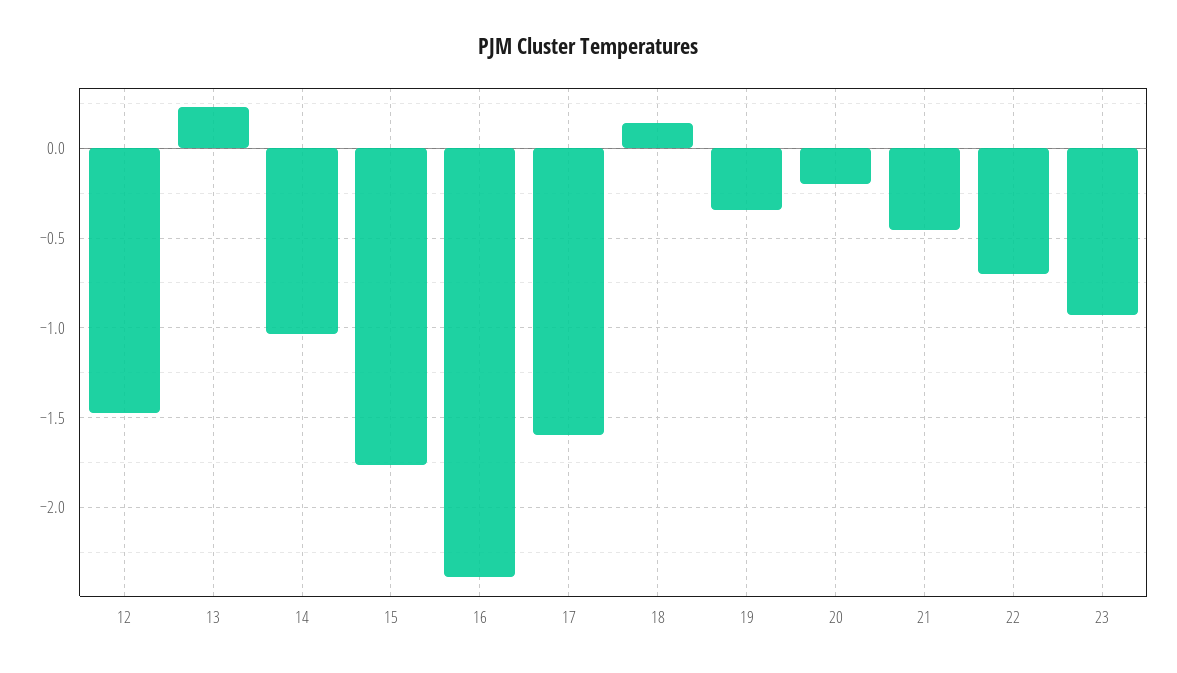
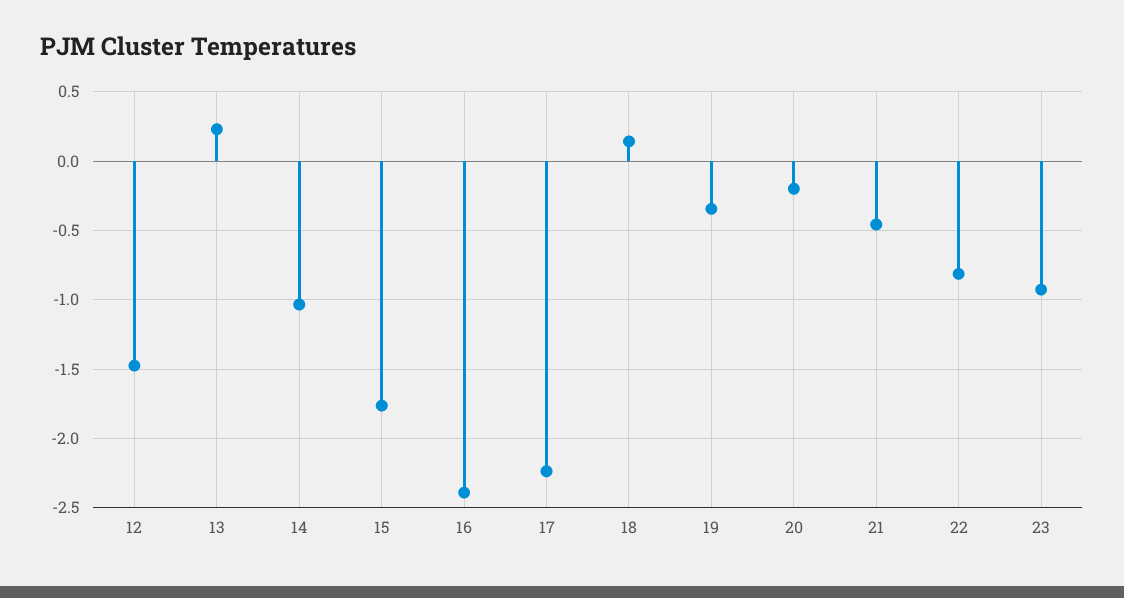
17: -1.6 -> -2.25
22: -0.7 -> -0.8

